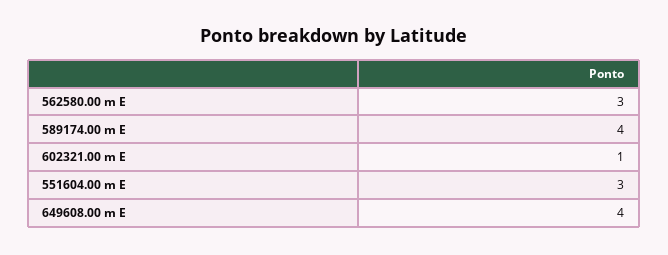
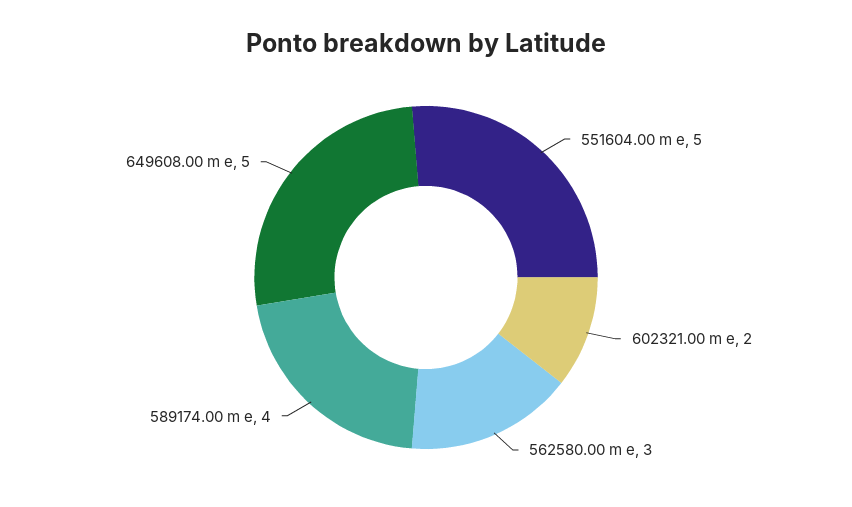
602321.00 m E: 1 -> 2
551604.00 m E: 3 -> 5
649608.00 m E: 4 -> 5

